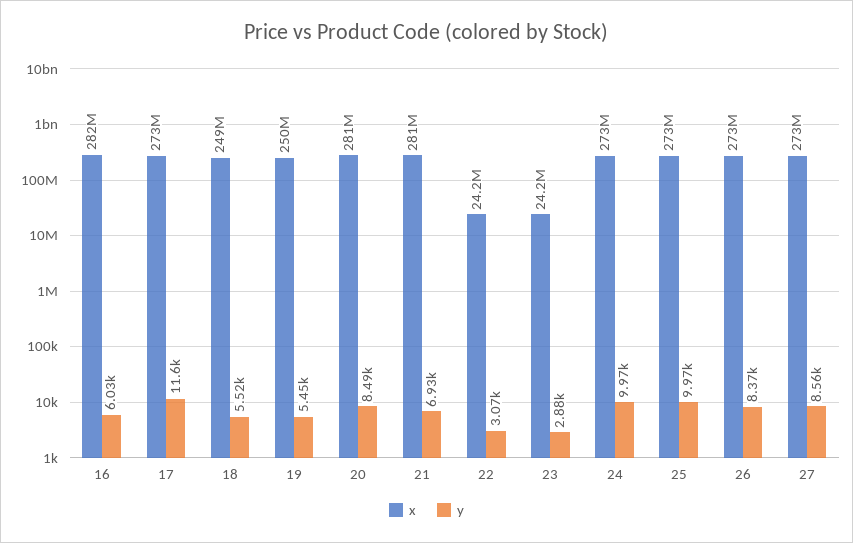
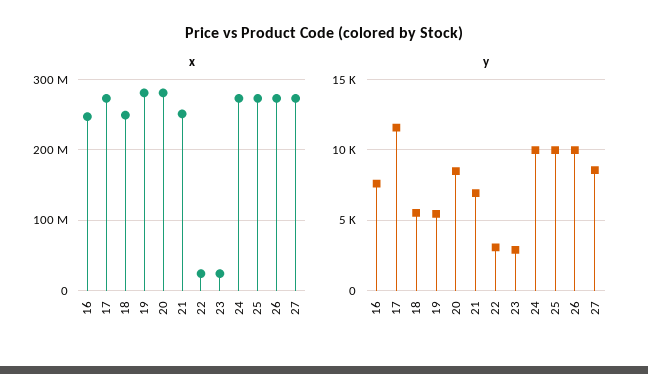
x, 16: 282000000 -> 250000000
y, 16: 6030 -> 7500
x, 19: 250000000 -> 280000000
x, 21: 281000000 -> 250000000
y, 26: 8370 -> 10000

